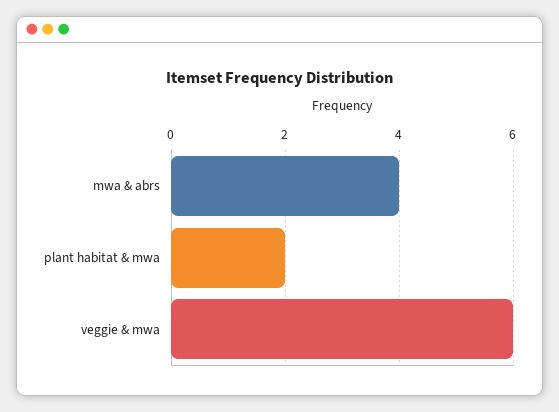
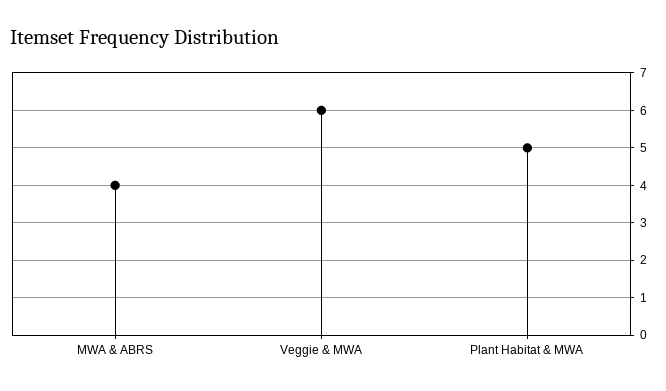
plant habitat & mwa: 2 -> 5

